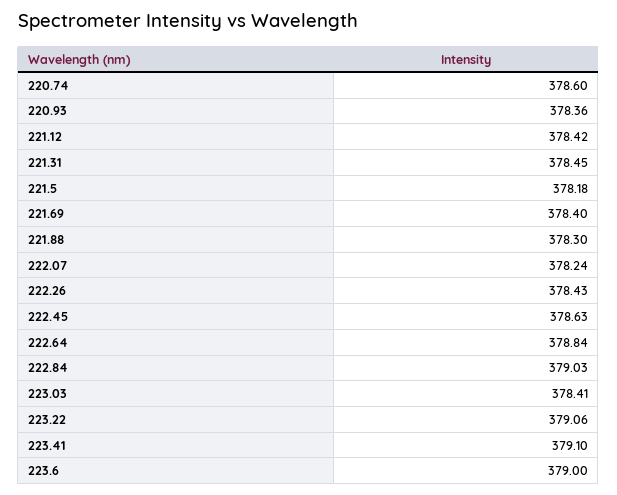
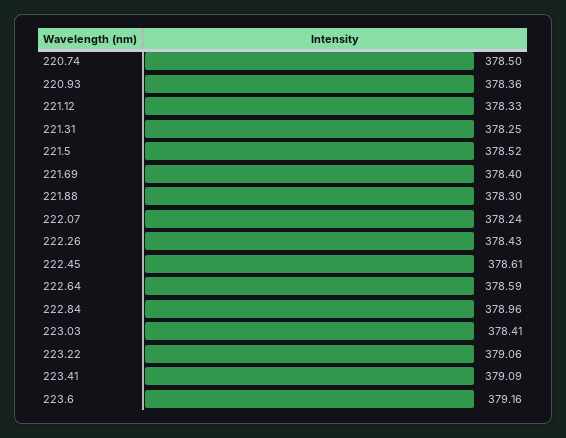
220.74: 378.6 -> 378.5
221.12: 378.42 -> 378.33
221.31: 378.45 -> 378.25
221.5: 378.18 -> 378.52
222.45: 378.63 -> 378.61
222.64: 378.84 -> 378.59
222.84: 379.03 -> 378.96
223.41: 379.1 -> 379.09
223.6: 379 -> 379.16

